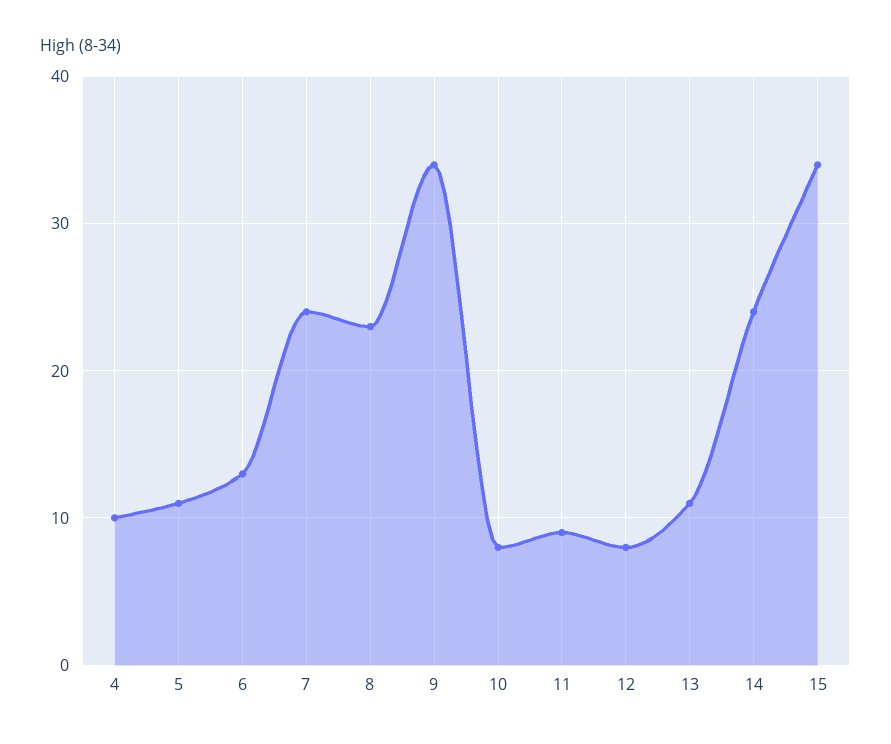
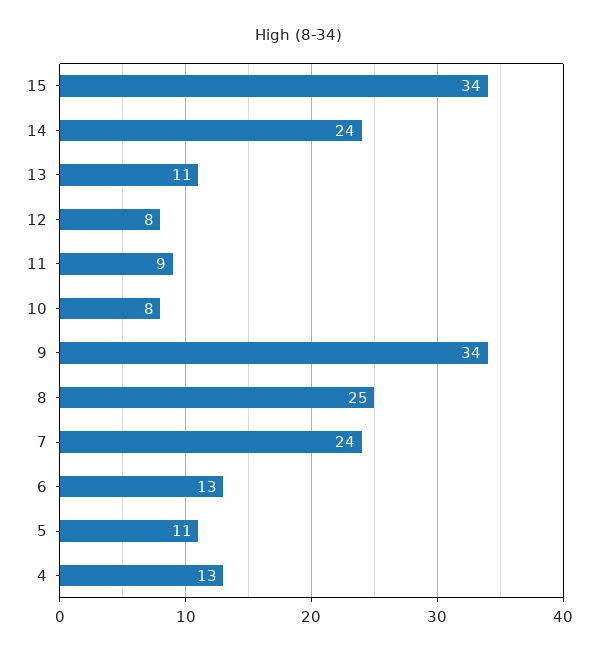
4: 10 -> 13
8: 23 -> 25

